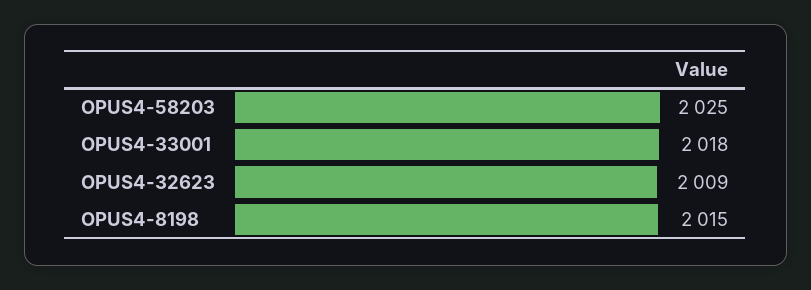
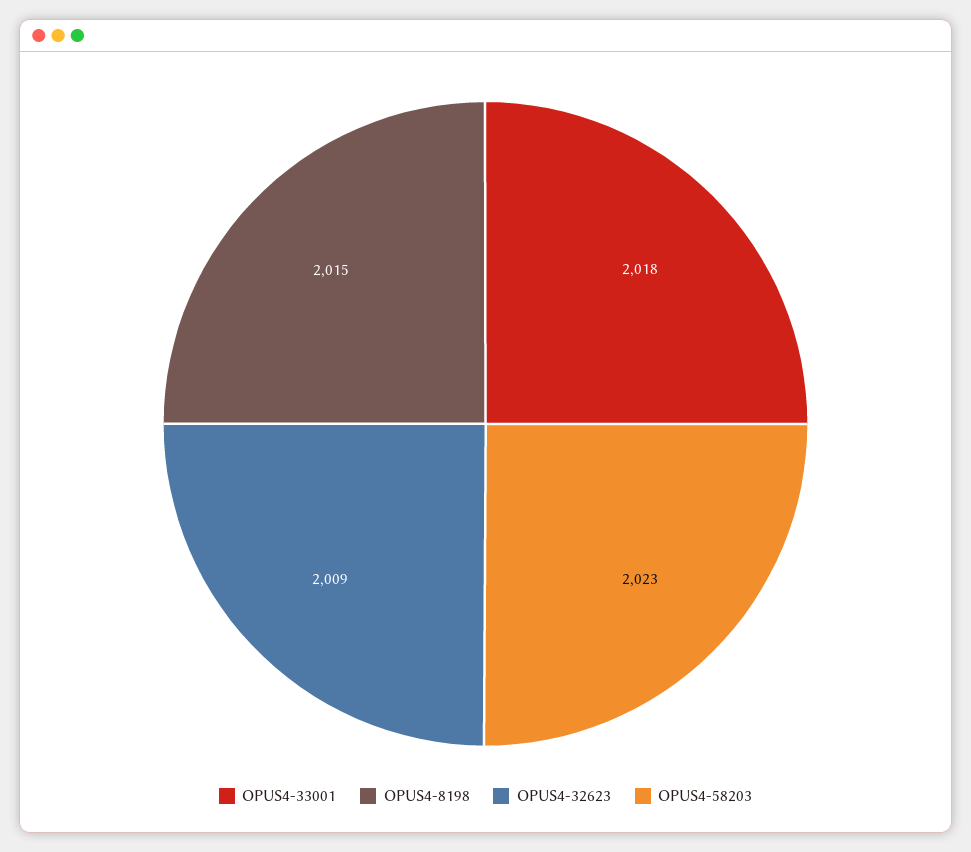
OPUS4-58203: 2025 -> 2023

